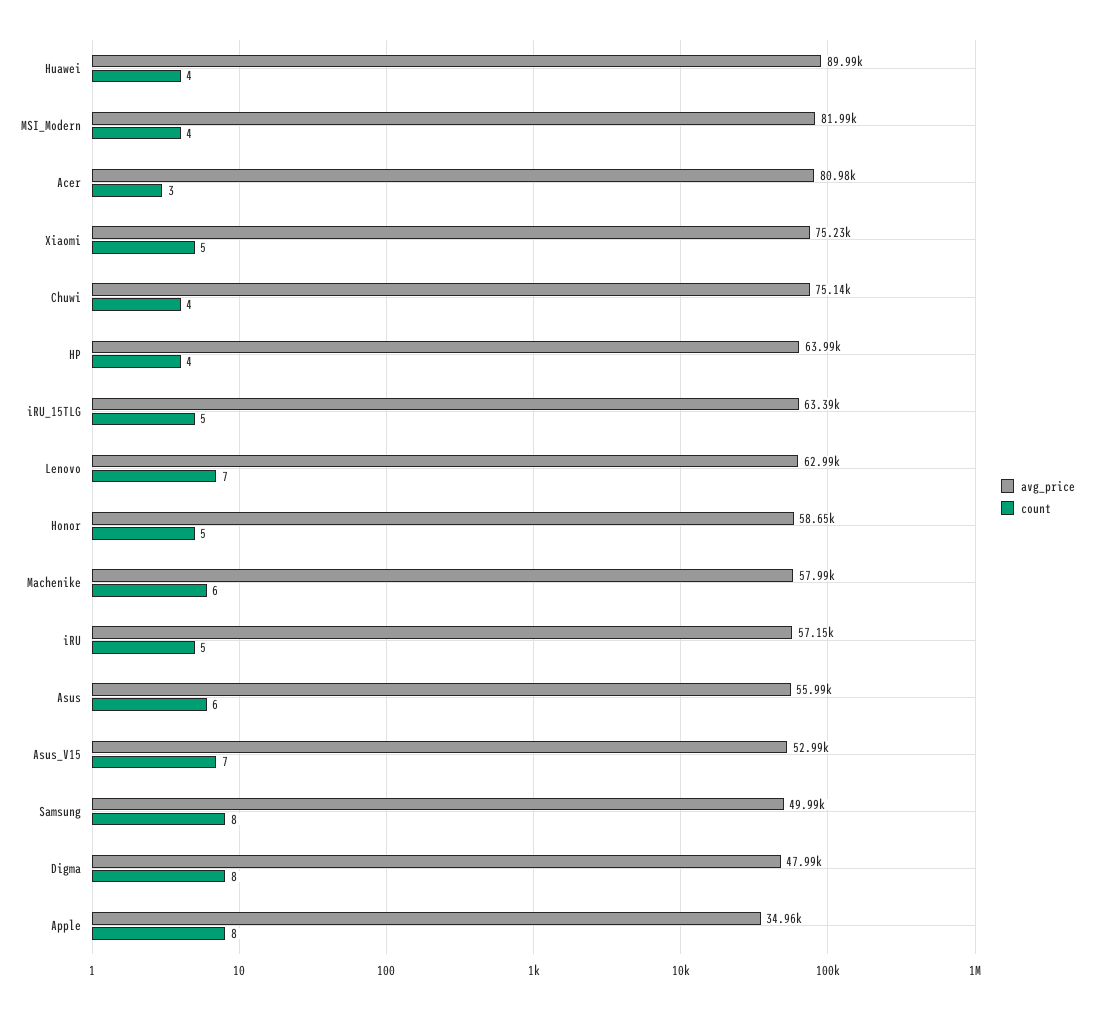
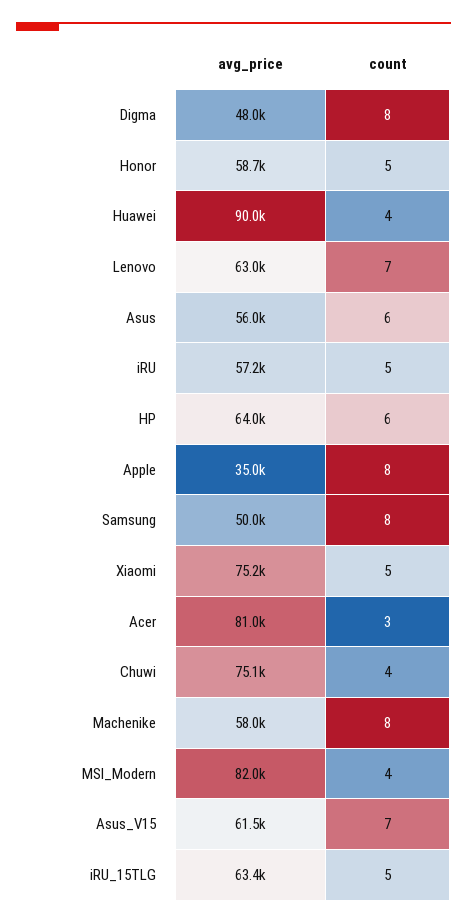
count, HP: 4 -> 6
count, Machenike: 6 -> 8
avg_price, Asus_V15: 52990 -> 61500

